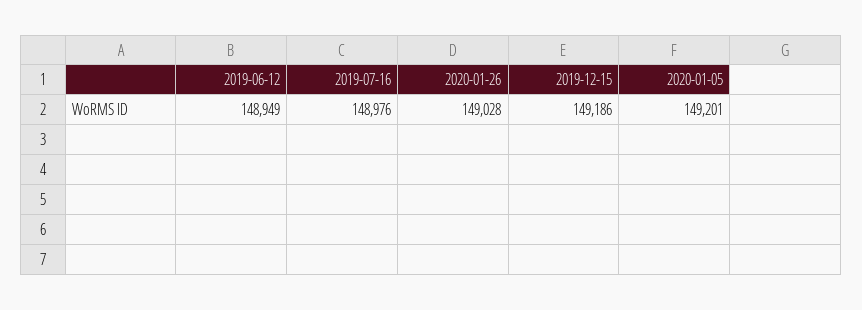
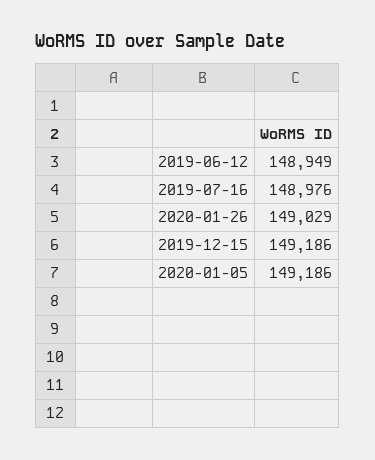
2020-01-26: 149028 -> 149029
2020-01-05: 149201 -> 149186

